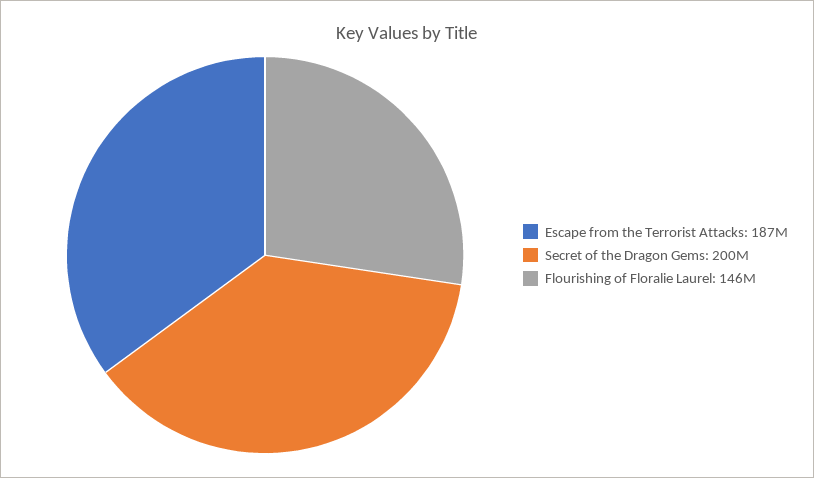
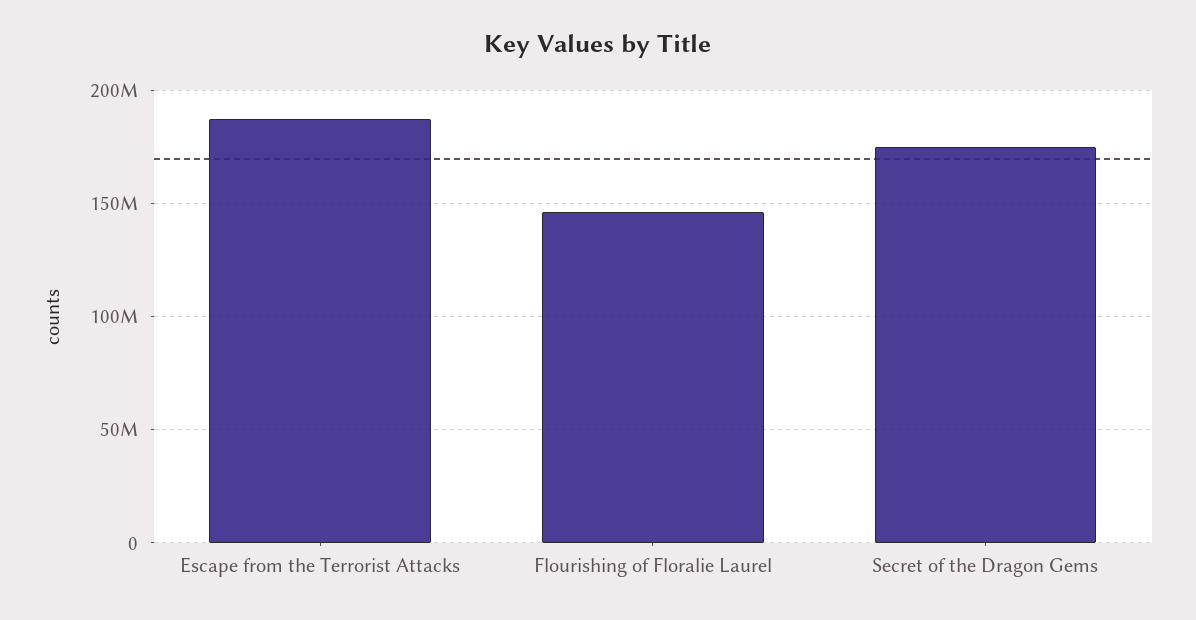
Secret of the Dragon Gems: 200000000 -> 175000000

